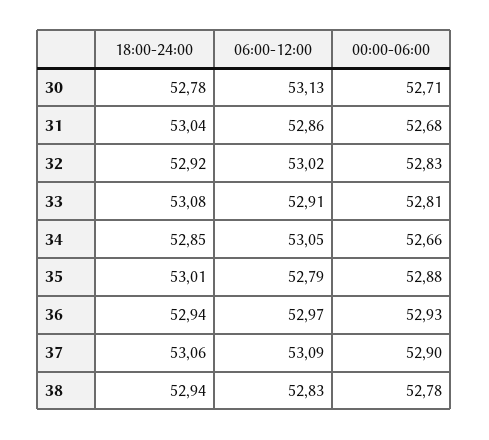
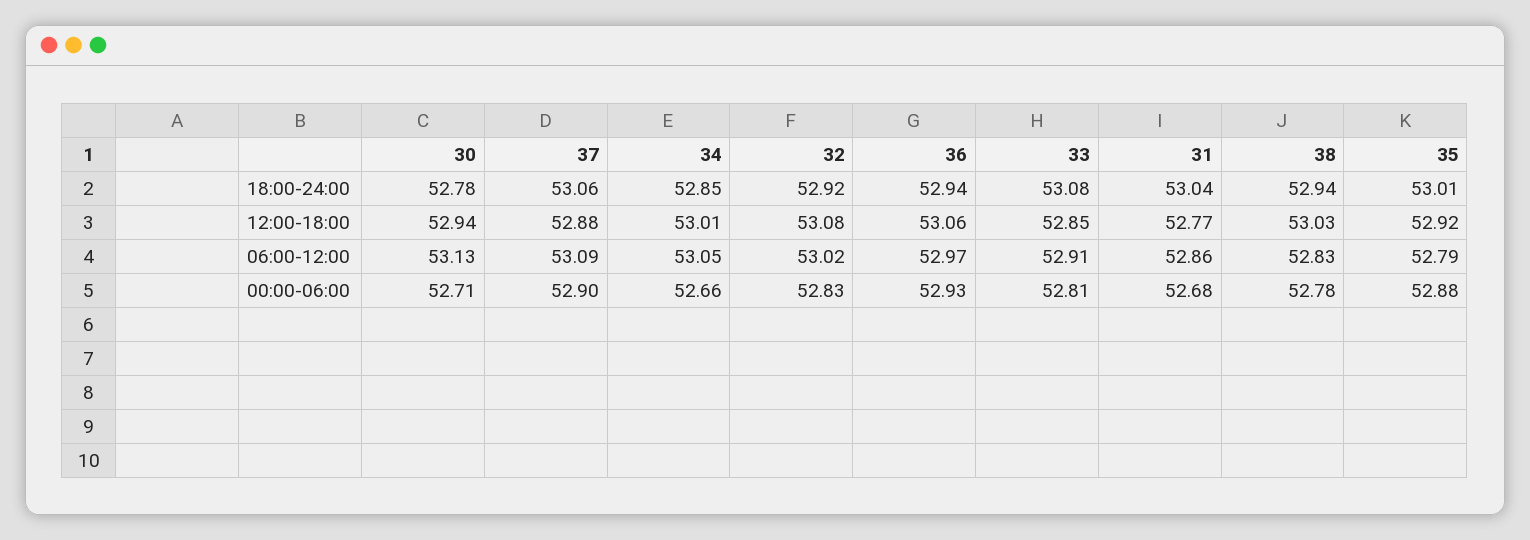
12:00-18:00, 30: none -> 52.94
12:00-18:00, 37: none -> 52.88
12:00-18:00, 34: none -> 53.01
12:00-18:00, 32: none -> 53.08
12:00-18:00, 36: none -> 53.06
12:00-18:00, 33: none -> 52.85
12:00-18:00, 31: none -> 52.77
12:00-18:00, 38: none -> 53.03
12:00-18:00, 35: none -> 52.92

